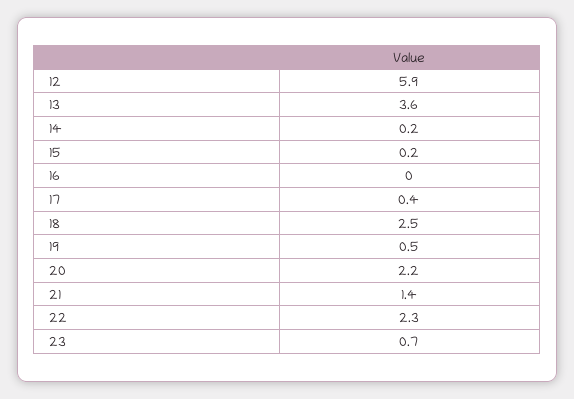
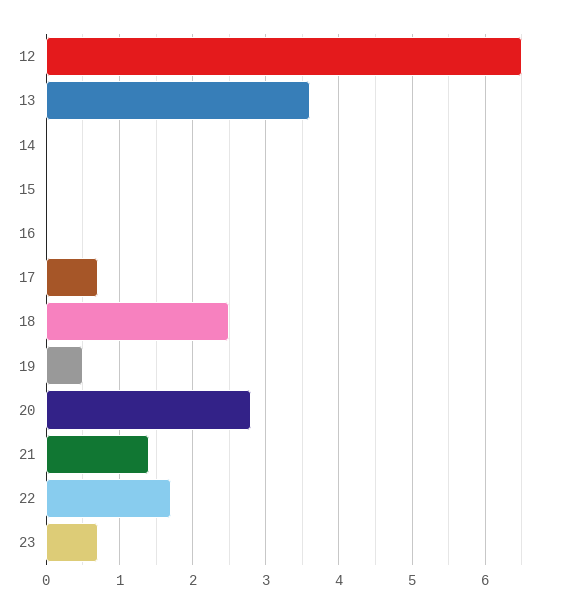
12: 5.9 -> 6.5
14: 0.2 -> 0
15: 0.2 -> 0
17: 0.4 -> 0.7
20: 2.2 -> 2.8
22: 2.3 -> 1.7

